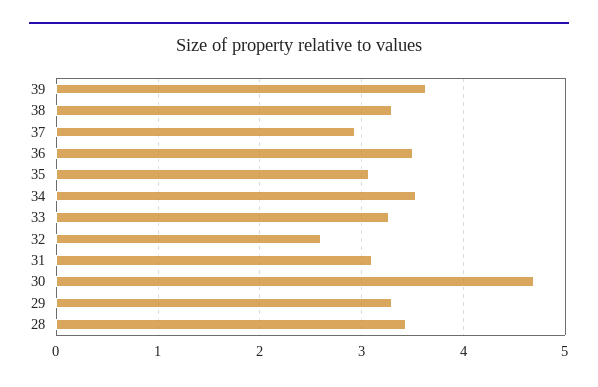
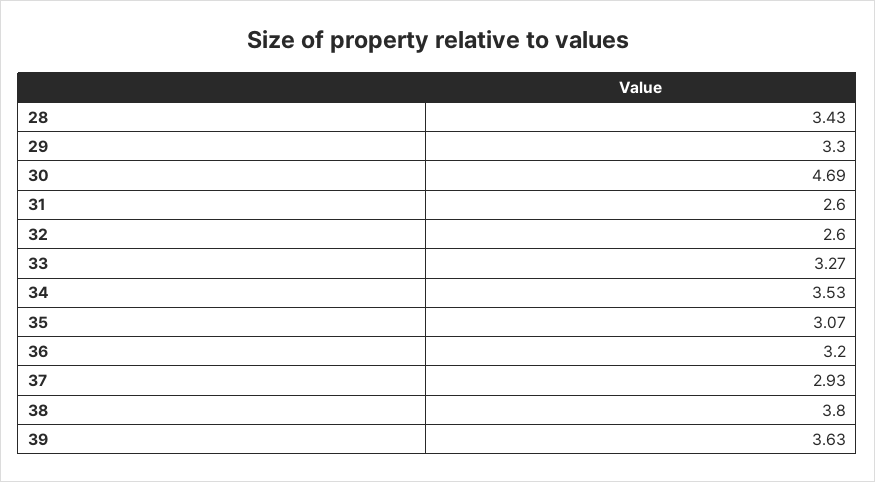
38: 3.3 -> 3.8
36: 3.5 -> 3.2
31: 3.1 -> 2.6

